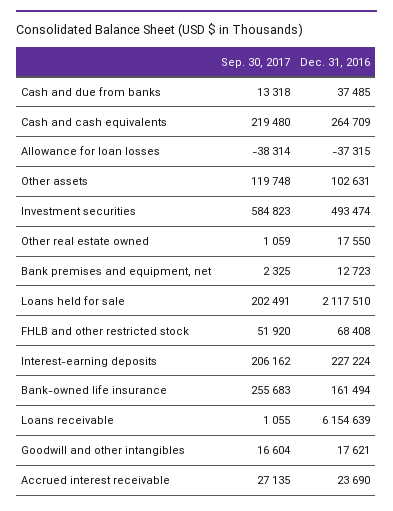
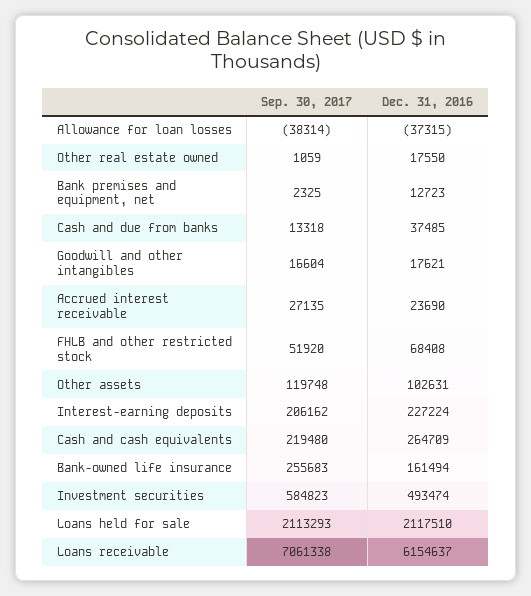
Sep. 30, 2017, Loans held for sale: 202491 -> 2113293
Sep. 30, 2017, Loans receivable: 1055 -> 7061338
Dec. 31, 2016, Loans receivable: 6154639 -> 6154637

